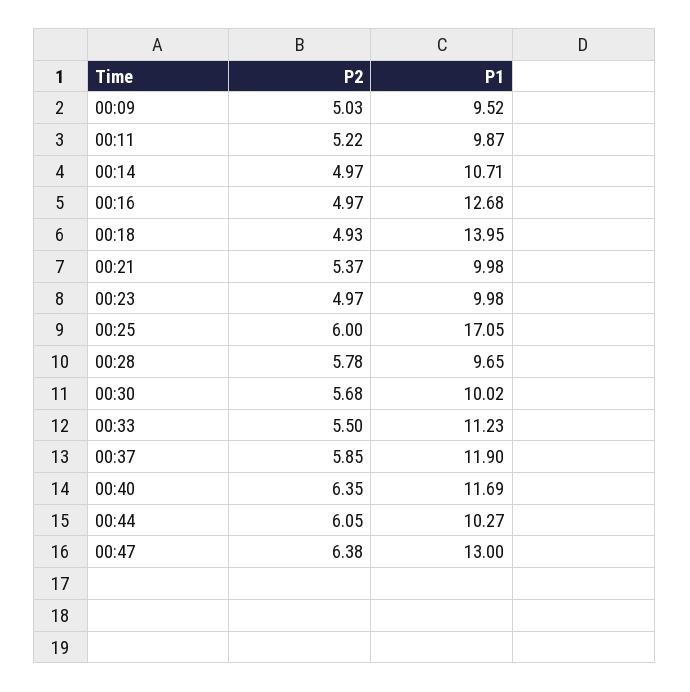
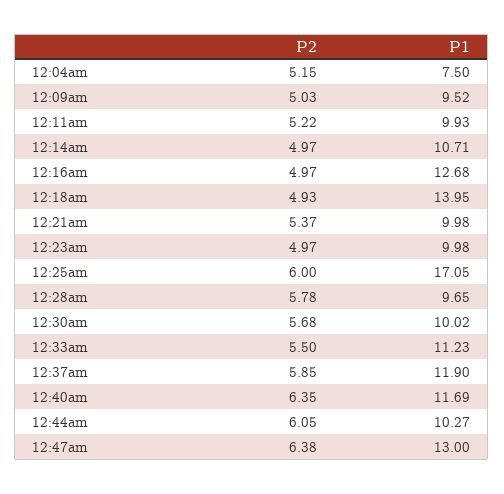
P1, 00:11: 9.87 -> 9.93
P2, 12:04am: none -> 5.15
P1, 12:04am: none -> 7.5

